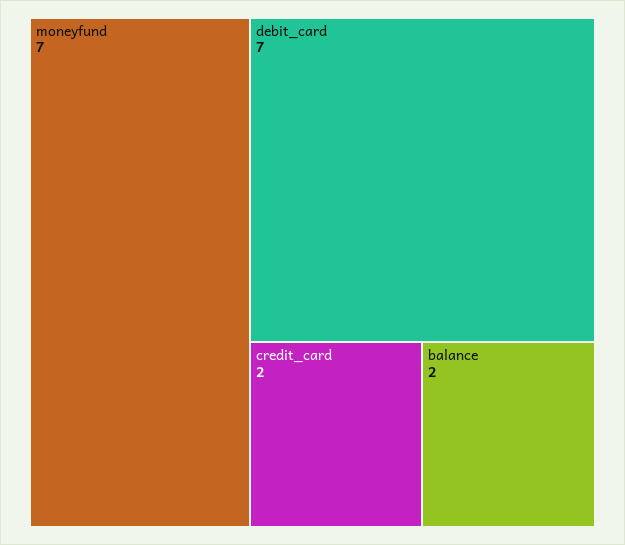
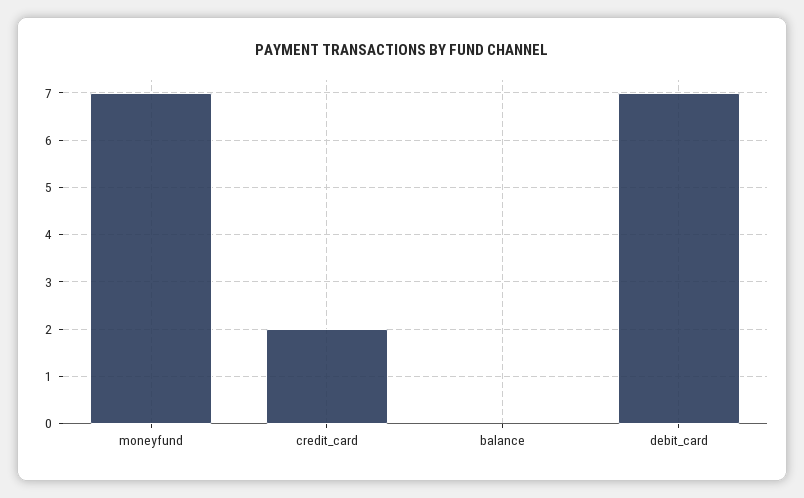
balance: 2 -> 0

